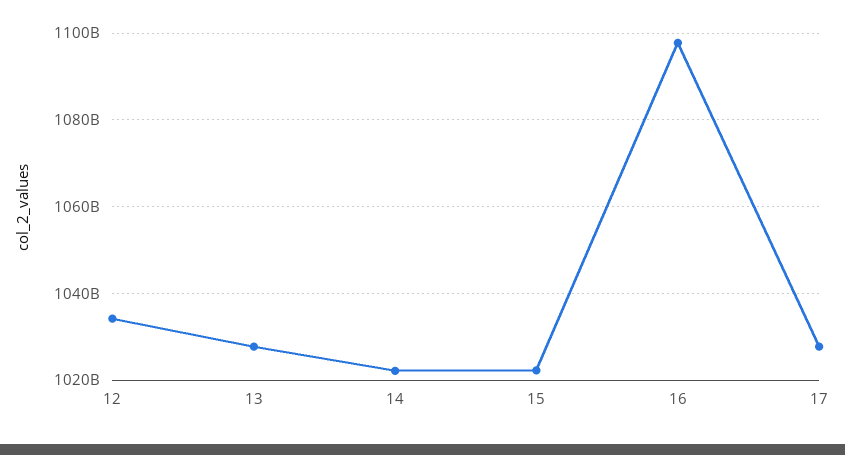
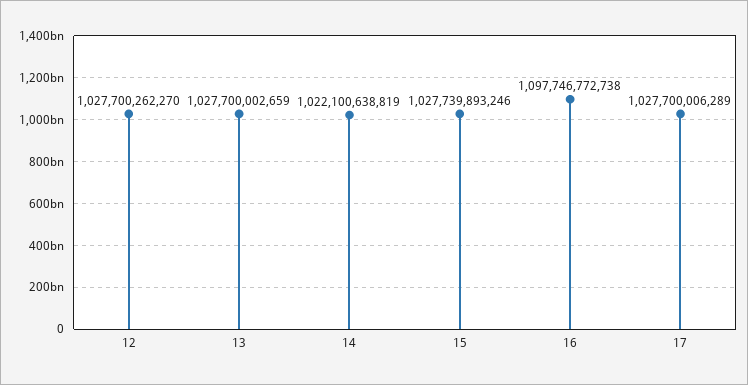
12: 1034000000000 -> 1027700262270
15: 1022000000000 -> 1027739893246

